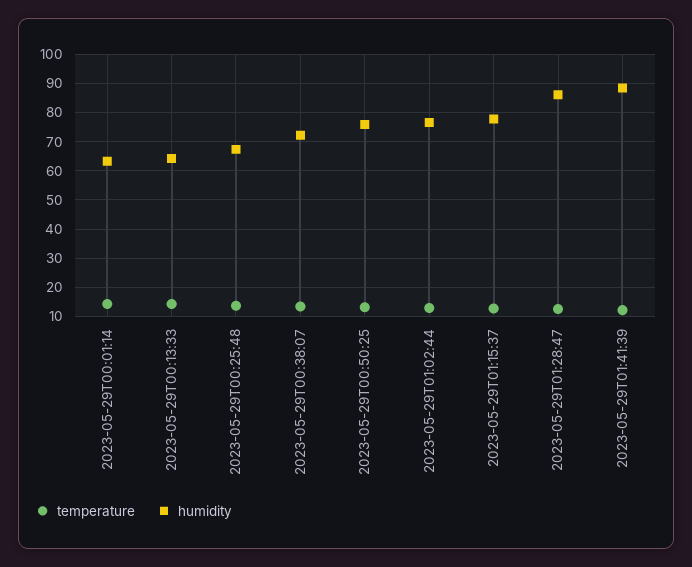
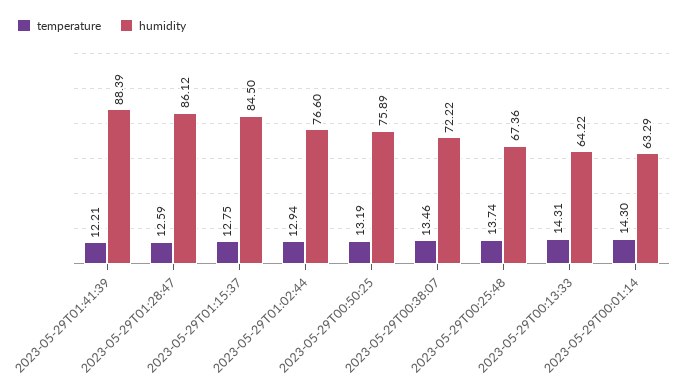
humidity, 2023-05-29T01:15:37: 77.5 -> 84.5

